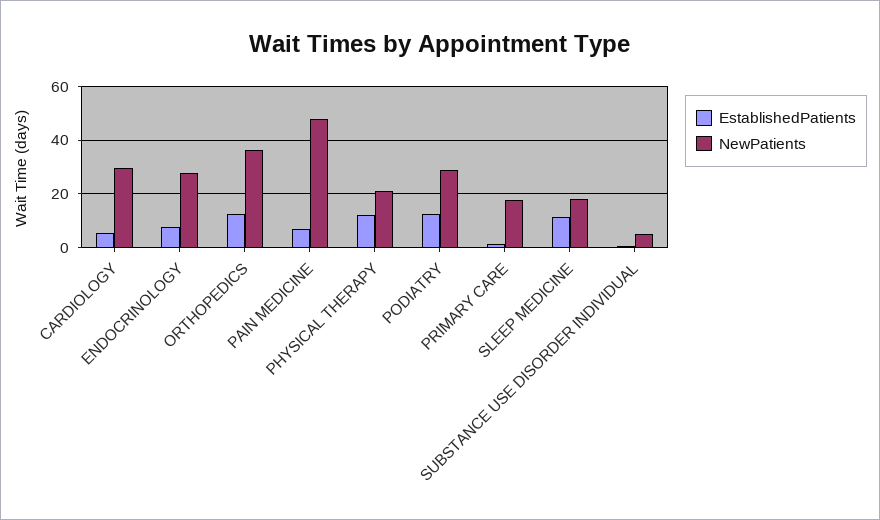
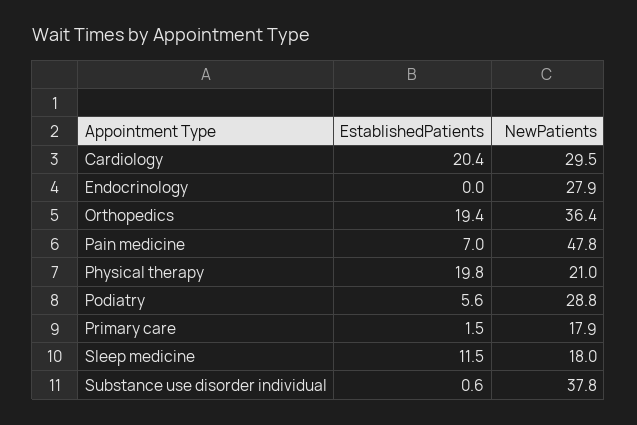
EstablishedPatients, CARDIOLOGY: 5 -> 20.4
EstablishedPatients, ENDOCRINOLOGY: 7.5 -> 0
EstablishedPatients, ORTHOPEDICS: 12.5 -> 19.4
EstablishedPatients, PHYSICAL THERAPY: 12.5 -> 19.8
EstablishedPatients, PODIATRY: 12.5 -> 5.6
NewPatients, SUBSTANCE USE DISORDER INDIVIDUAL: 5 -> 37.8

